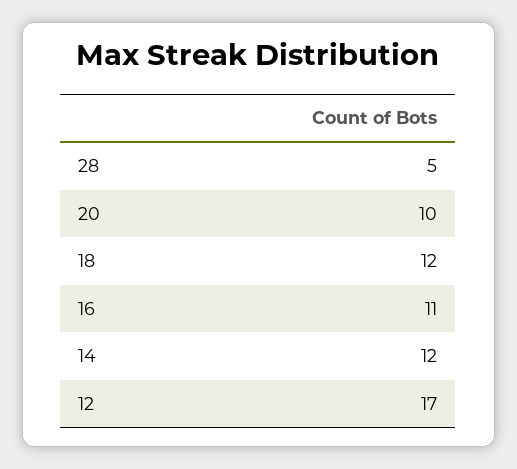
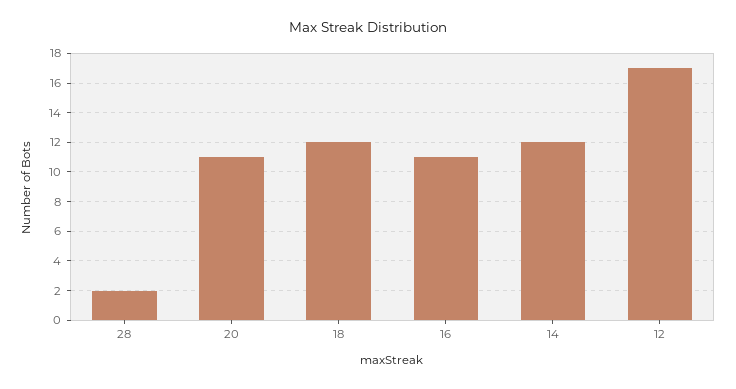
28: 5 -> 2
20: 10 -> 11

